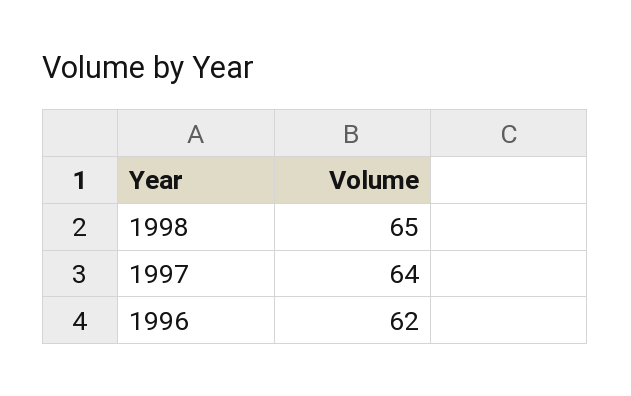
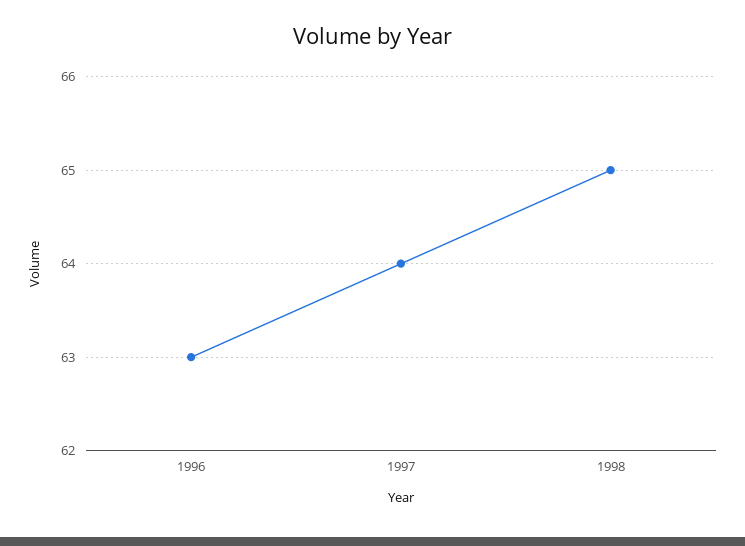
1996: 62 -> 63

